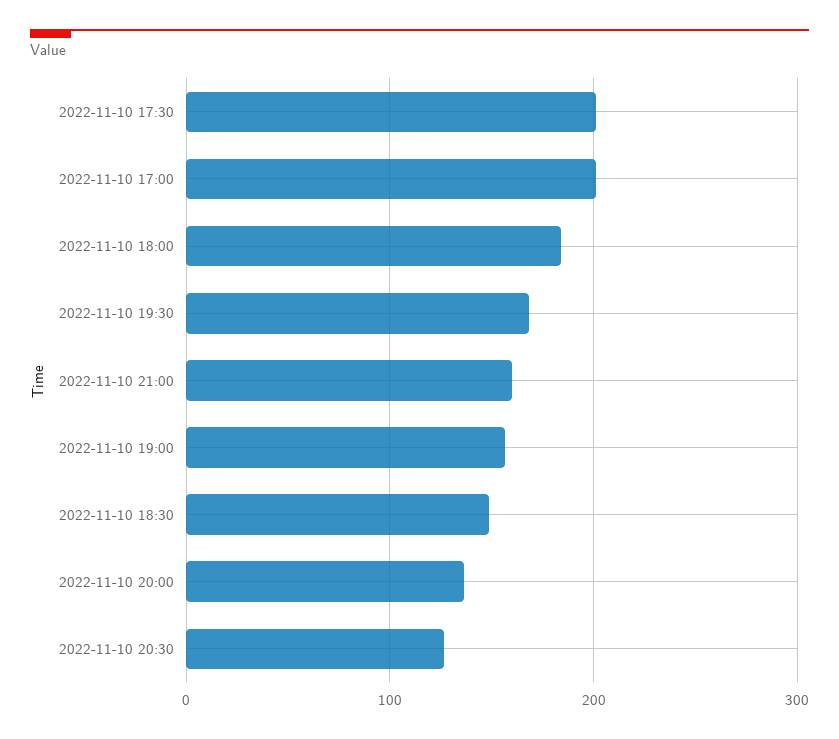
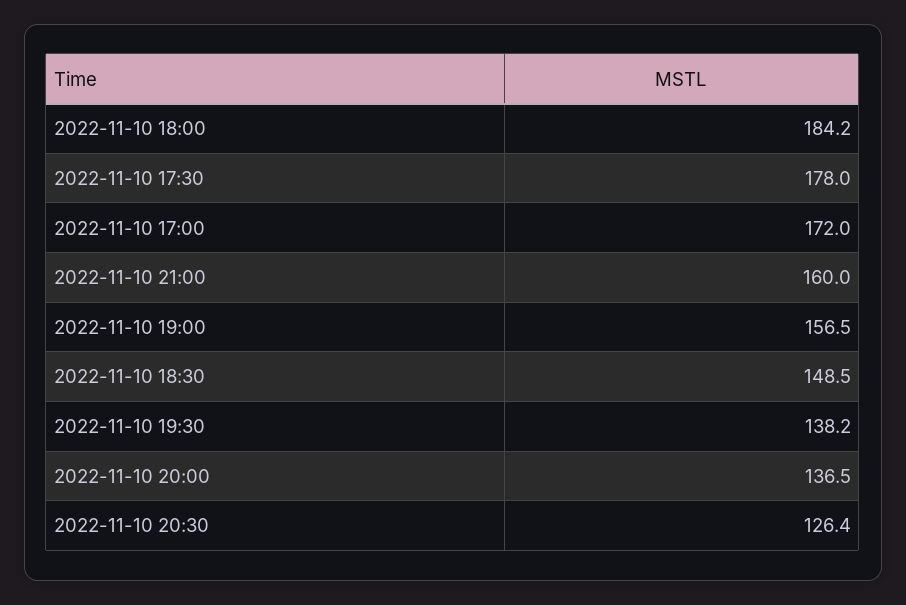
2022-11-10 17:30: 200 -> 178
2022-11-10 17:00: 200 -> 172
2022-11-10 19:30: 170 -> 138.2

